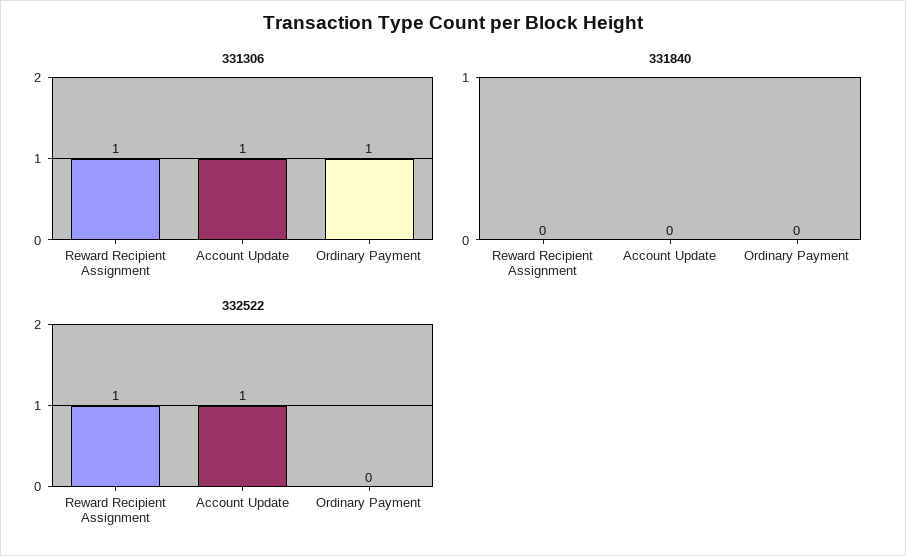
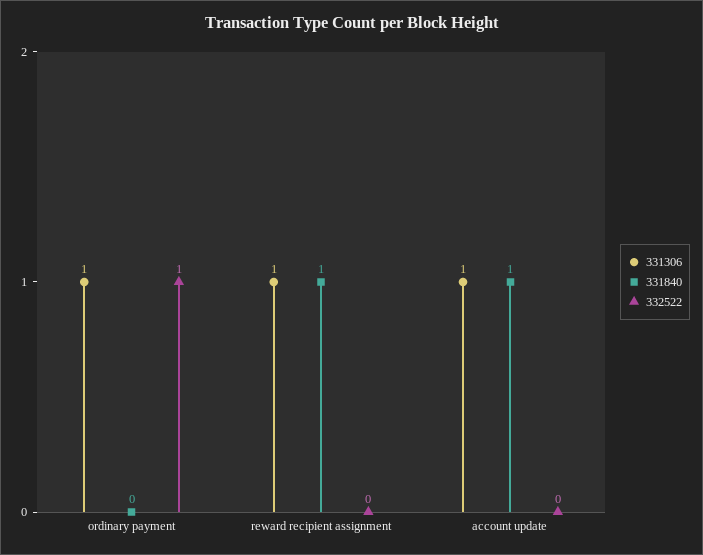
331840, Reward Recipient Assignment: 0 -> 1
331840, Account Update: 0 -> 1
332522, Reward Recipient Assignment: 1 -> 0
332522, Account Update: 1 -> 0
332522, Ordinary Payment: 0 -> 1

